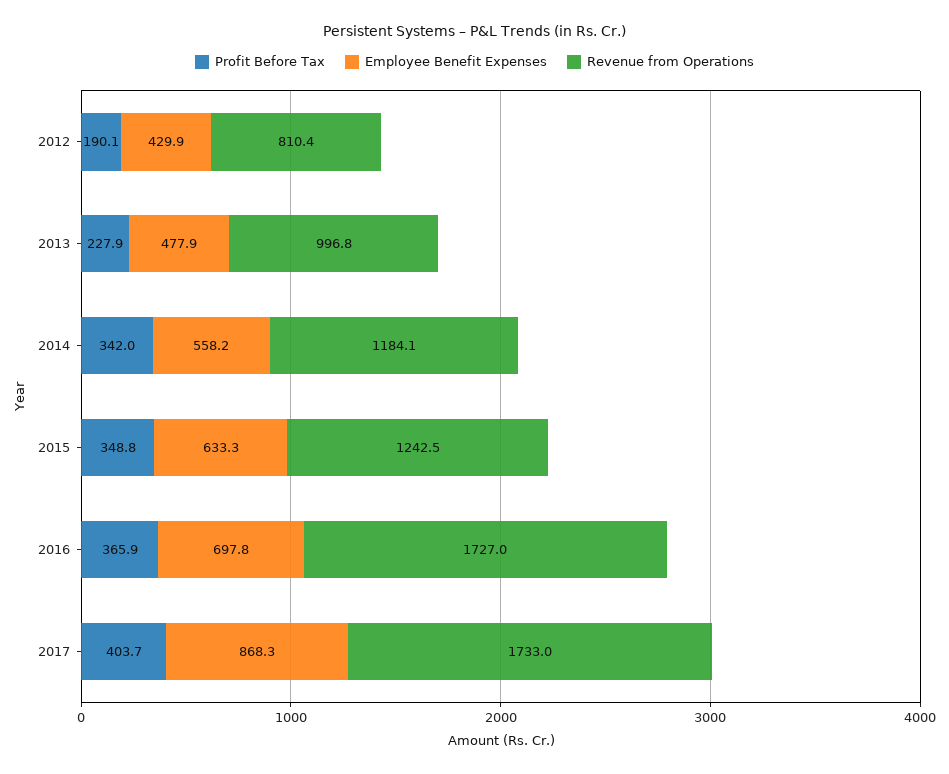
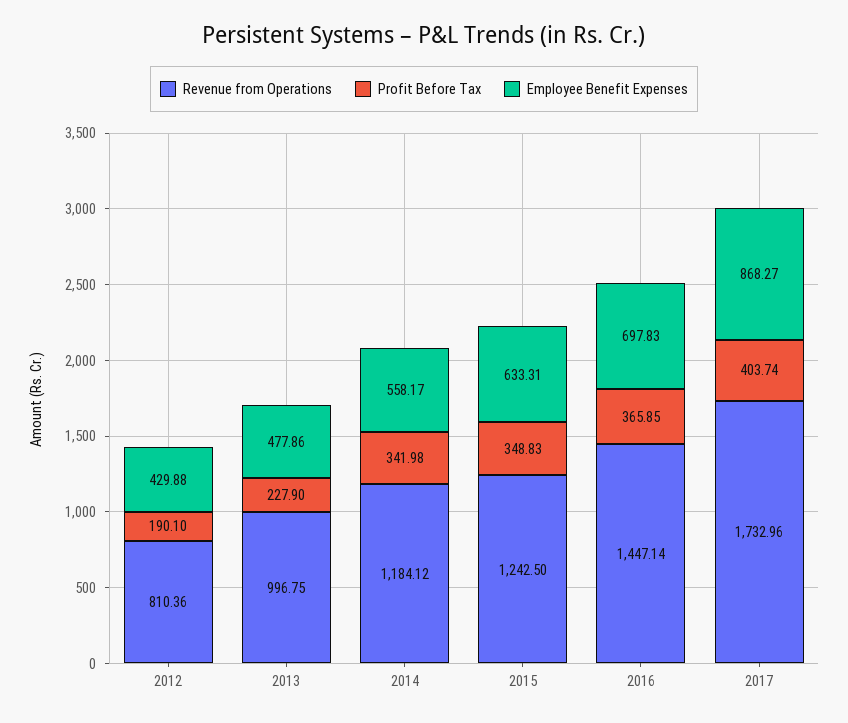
Revenue from Operations, 2016: 1727 -> 1447.14

